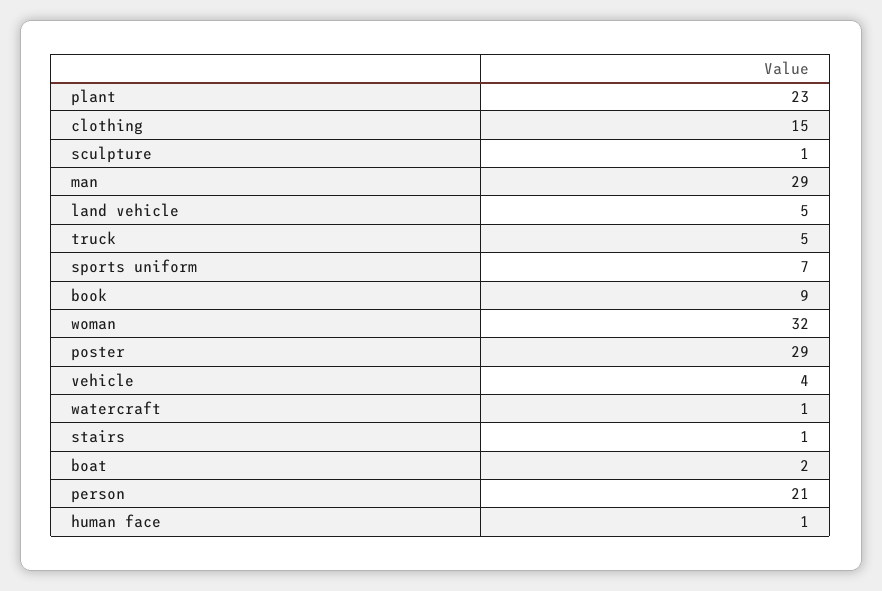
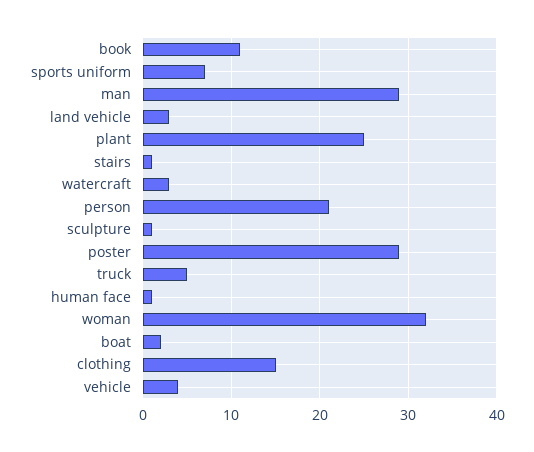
plant: 23 -> 25
land vehicle: 5 -> 3
book: 9 -> 11
watercraft: 1 -> 3

